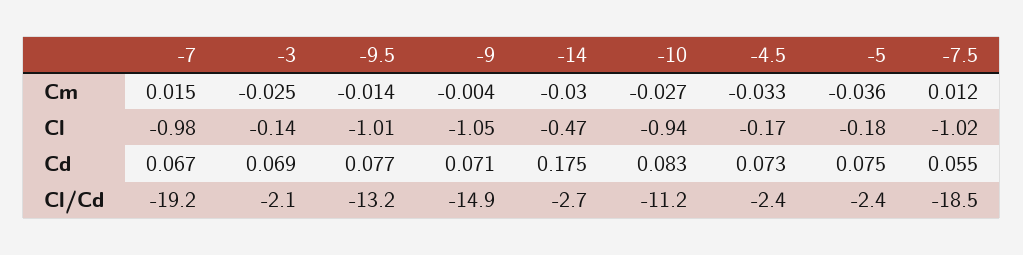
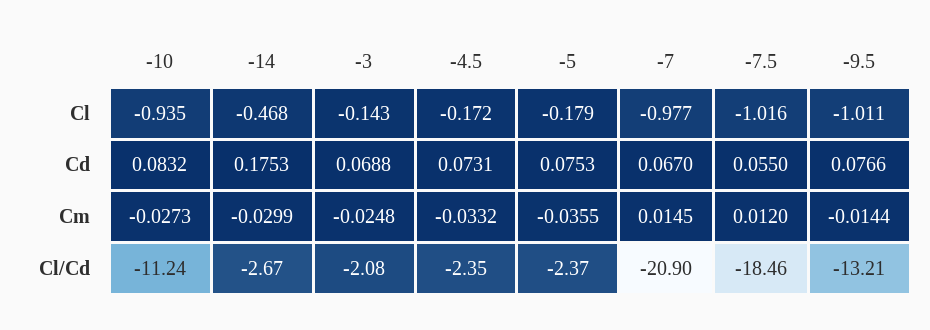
-9, Cm: -0.004 -> none
-9, Cl: -1.05 -> none
-9, Cd: 0.071 -> none
-7, Cl/Cd: -19.2 -> -20.9
-9, Cl/Cd: -14.9 -> none

